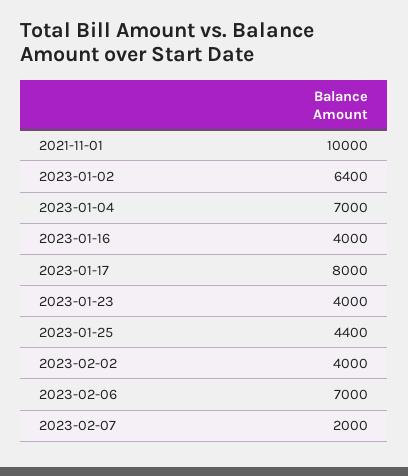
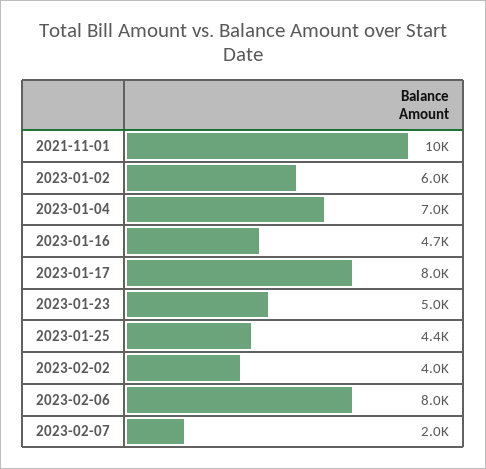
2023-01-02: 6400 -> 6000
2023-01-16: 4000 -> 4700
2023-01-23: 4000 -> 5000
2023-02-06: 7000 -> 8000

